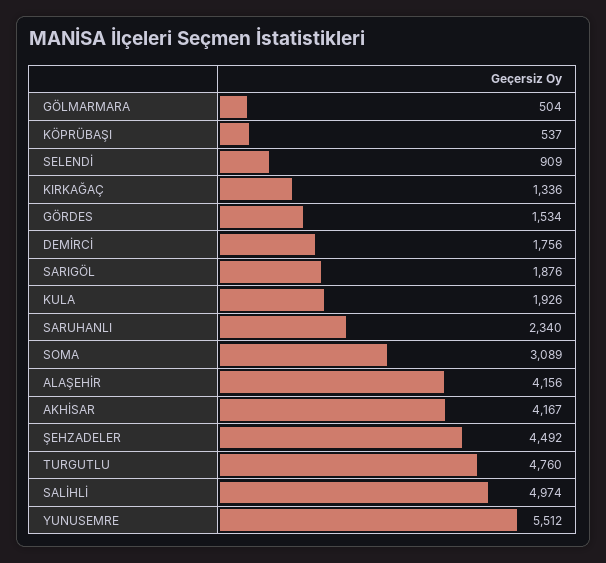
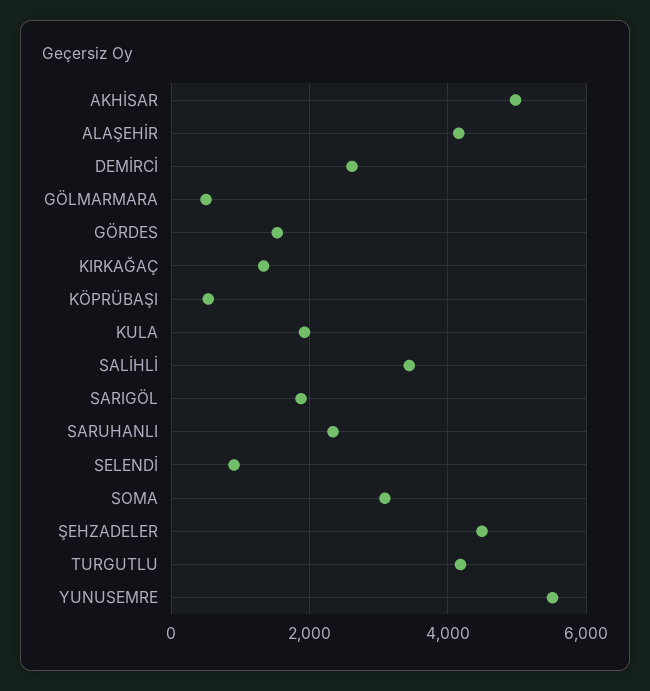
DEMİRCİ: 1756 -> 2600
AKHİSAR: 4167 -> 5000
TURGUTLU: 4760 -> 4200
SALİHLİ: 4974 -> 3400

